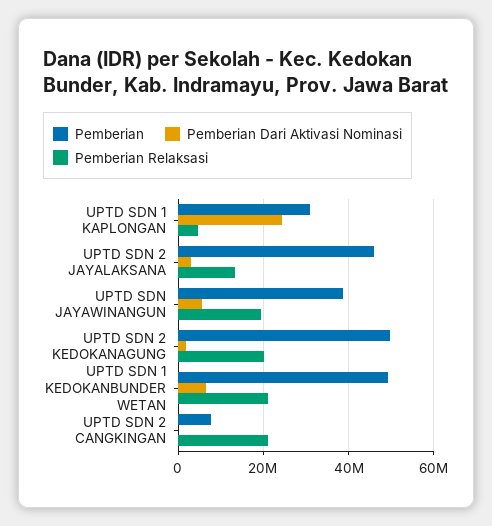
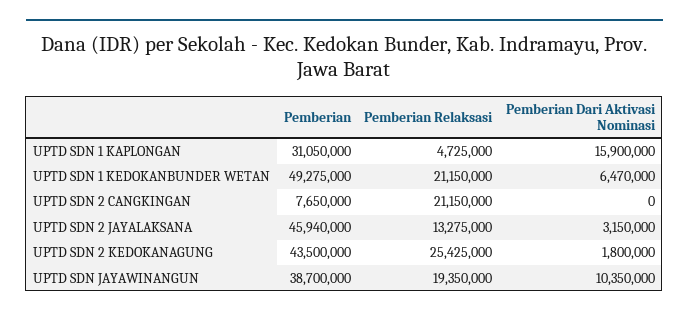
Pemberian Dari Aktivasi Nominasi, UPTD SDN 1 KAPLONGAN: 24000000 -> 15900000
Pemberian Dari Aktivasi Nominasi, UPTD SDN JAYAWINANGUN: 6000000 -> 10350000
Pemberian, UPTD SDN 2 KEDOKANAGUNG: 50000000 -> 43500000
Pemberian Relaksasi, UPTD SDN 2 KEDOKANAGUNG: 20000000 -> 25425000

